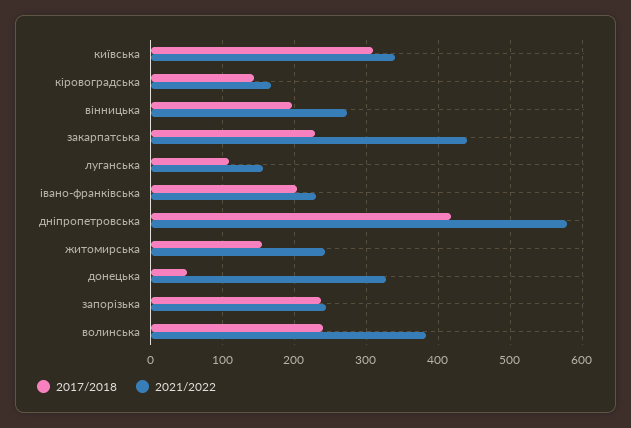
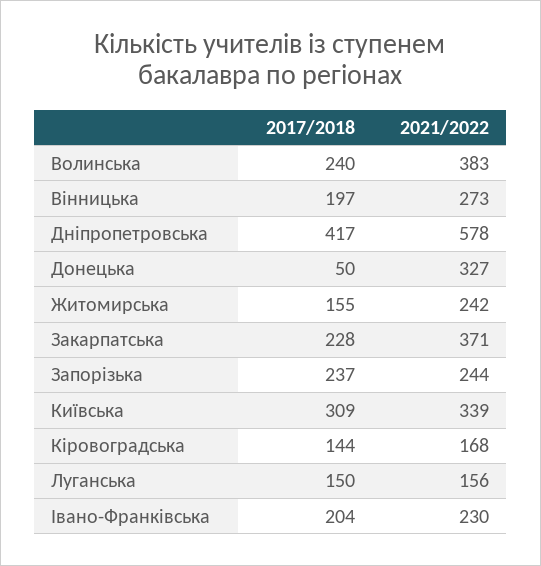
2021/2022, закарпатська: 440 -> 371
2017/2018, луганська: 110 -> 150

